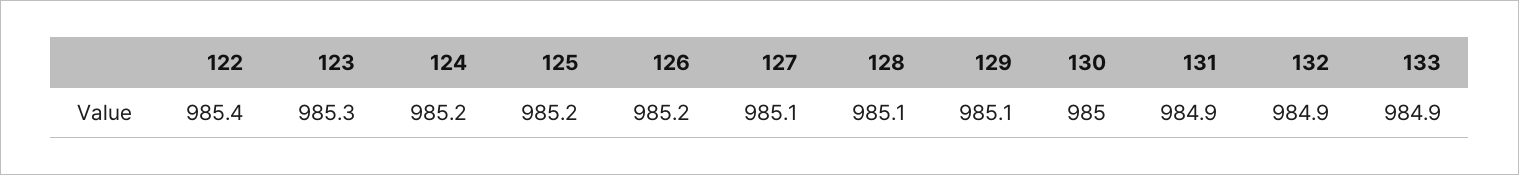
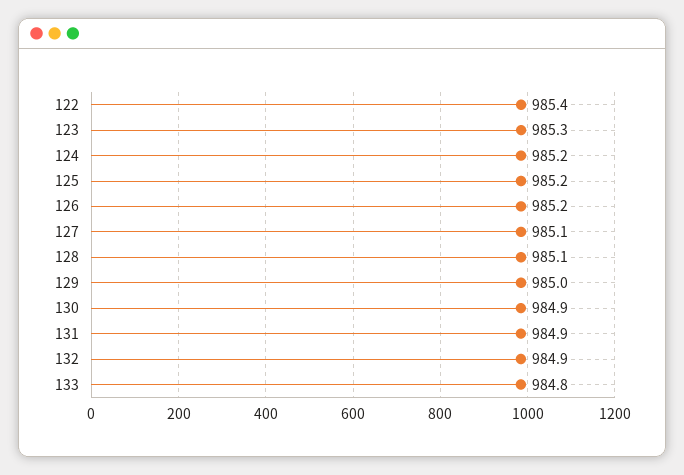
129: 985.1 -> 985
130: 985 -> 984.9
133: 984.9 -> 984.8

